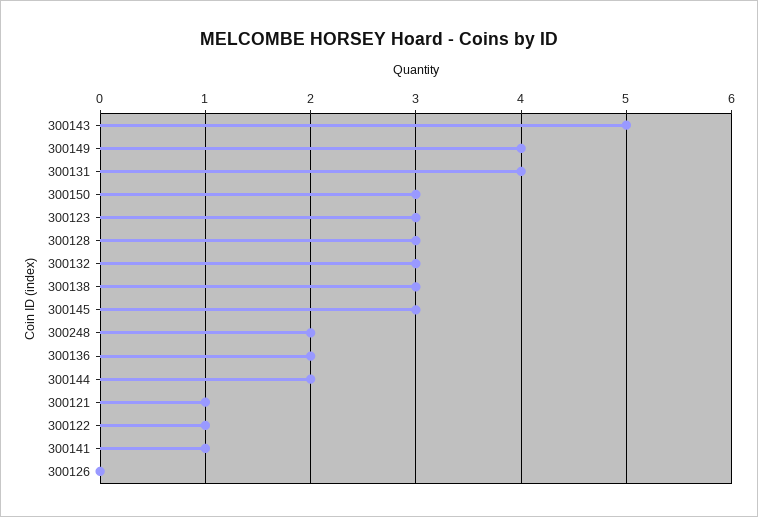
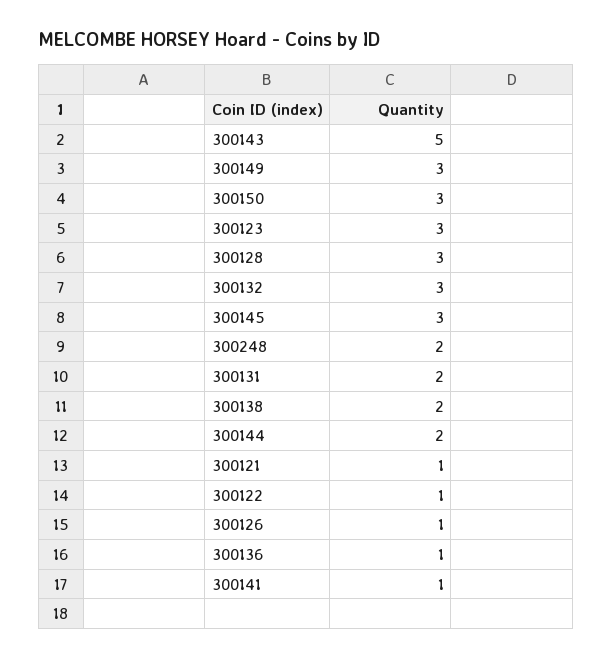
300149: 4 -> 3
300131: 4 -> 2
300138: 3 -> 2
300136: 2 -> 1
300126: 0 -> 1

